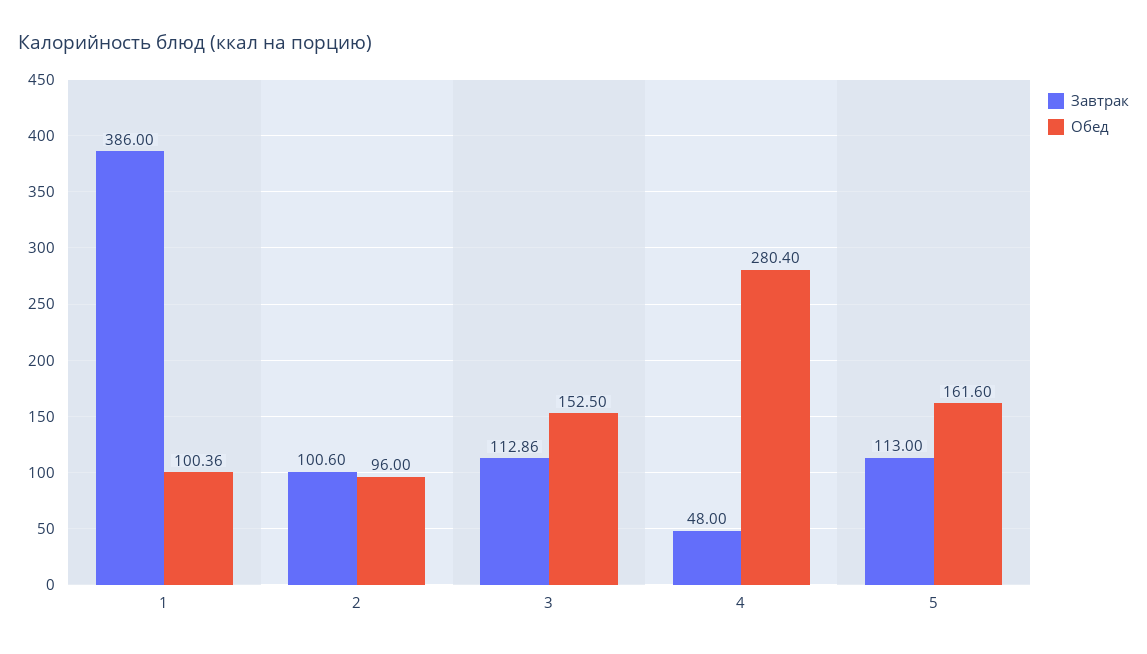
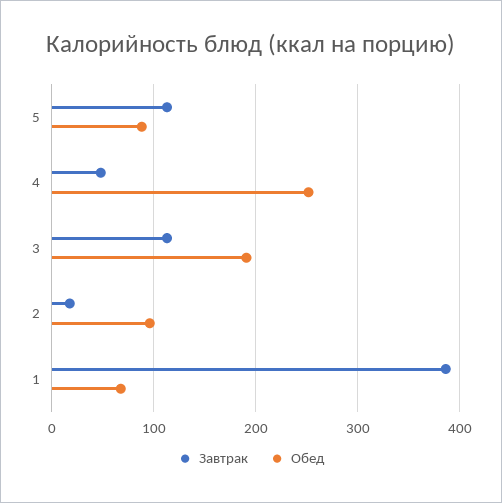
Обед, 1: 100.36 -> 70
Завтрак, 2: 100.6 -> 20
Обед, 3: 152.5 -> 190
Обед, 4: 280.4 -> 250
Обед, 5: 161.6 -> 90

